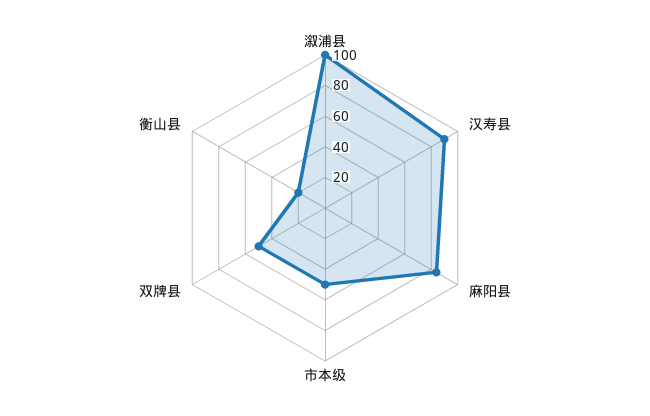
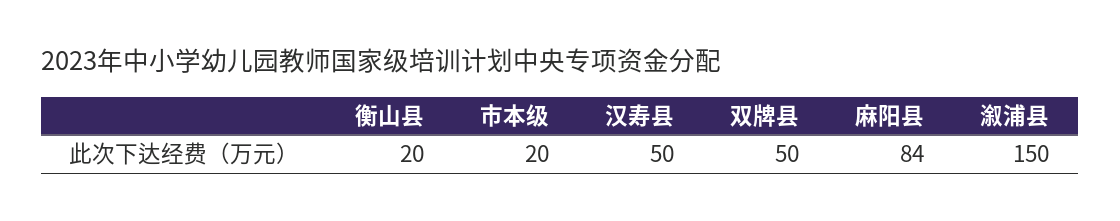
溆浦县: 100 -> 150
汉寿县: 90 -> 50
市本级: 50 -> 20

